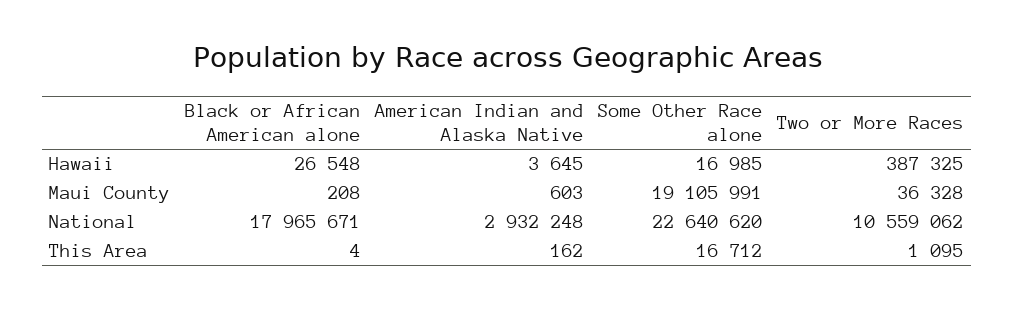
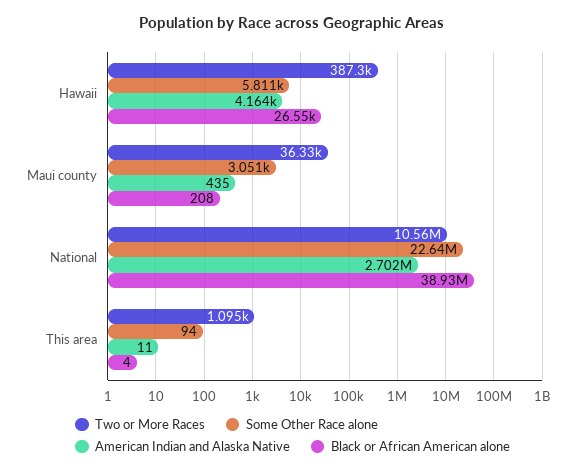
American Indian and Alaska Native, Hawaii: 3645 -> 4164
Some Other Race alone, Hawaii: 16985 -> 5811
American Indian and Alaska Native, Maui County: 603 -> 435
Some Other Race alone, Maui County: 19105991 -> 3051
Black or African American alone, National: 17965671 -> 38930000
American Indian and Alaska Native, National: 2932248 -> 2702000
American Indian and Alaska Native, This Area: 162 -> 11
Some Other Race alone, This Area: 16712 -> 94

